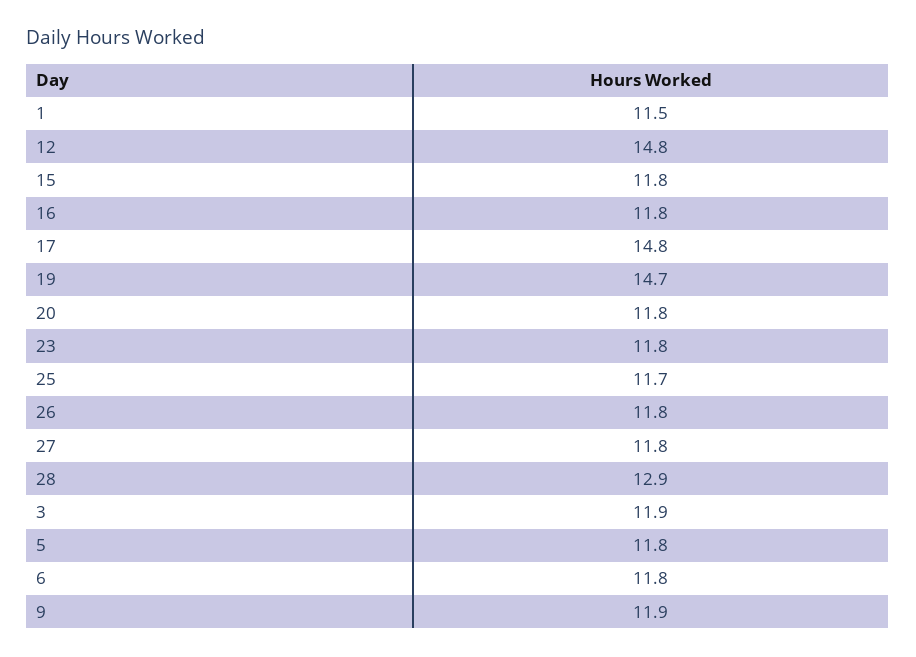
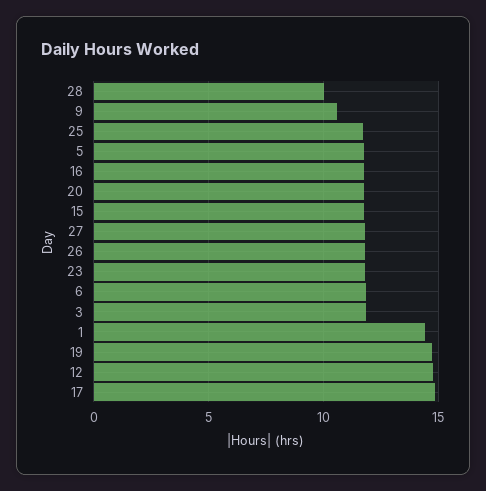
1: 11.5 -> 14.5
28: 12.9 -> 10
9: 11.9 -> 10.5

